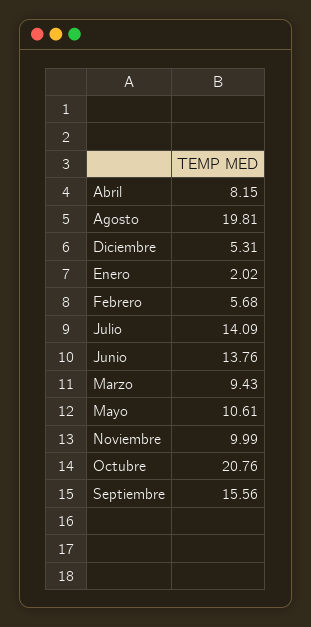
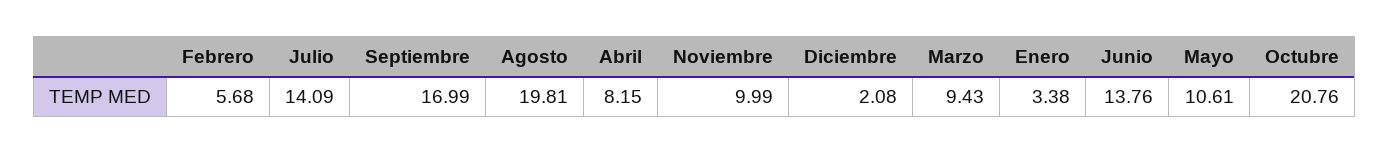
Diciembre: 5.31 -> 2.08
Enero: 2.02 -> 3.38
Septiembre: 15.56 -> 16.99

